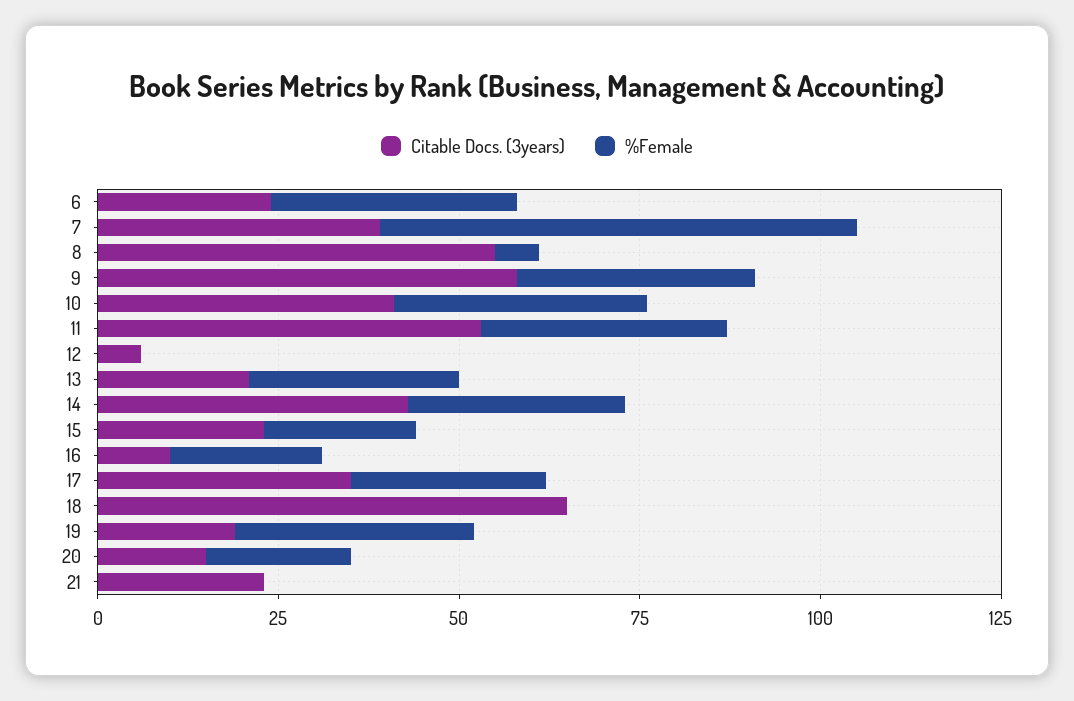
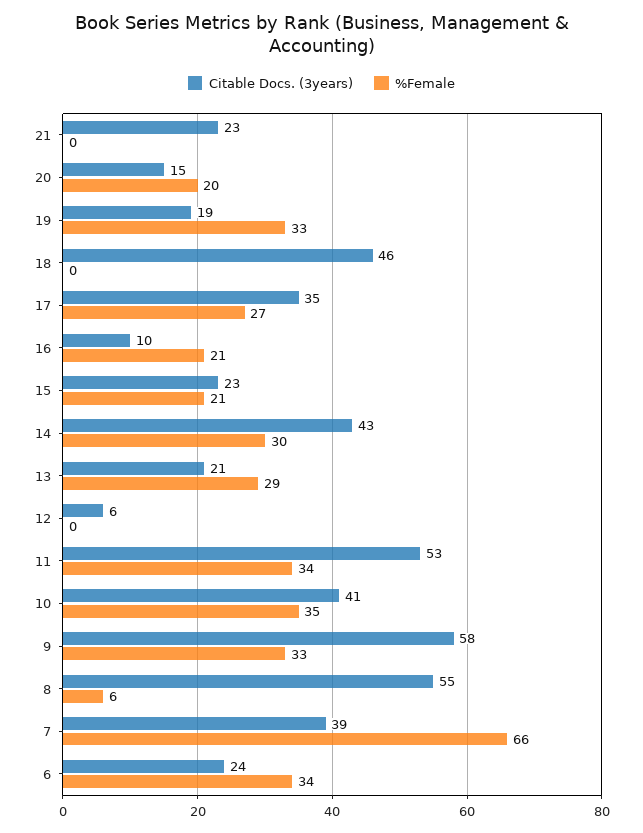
Citable Docs. (3years), 18: 65 -> 46

